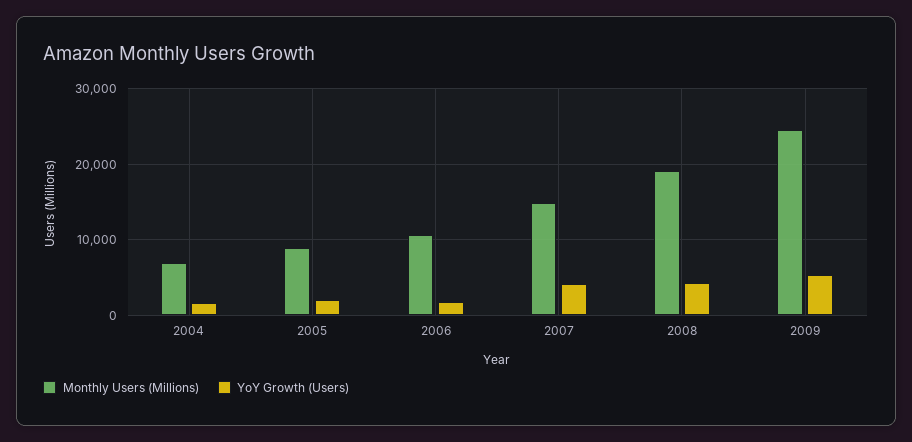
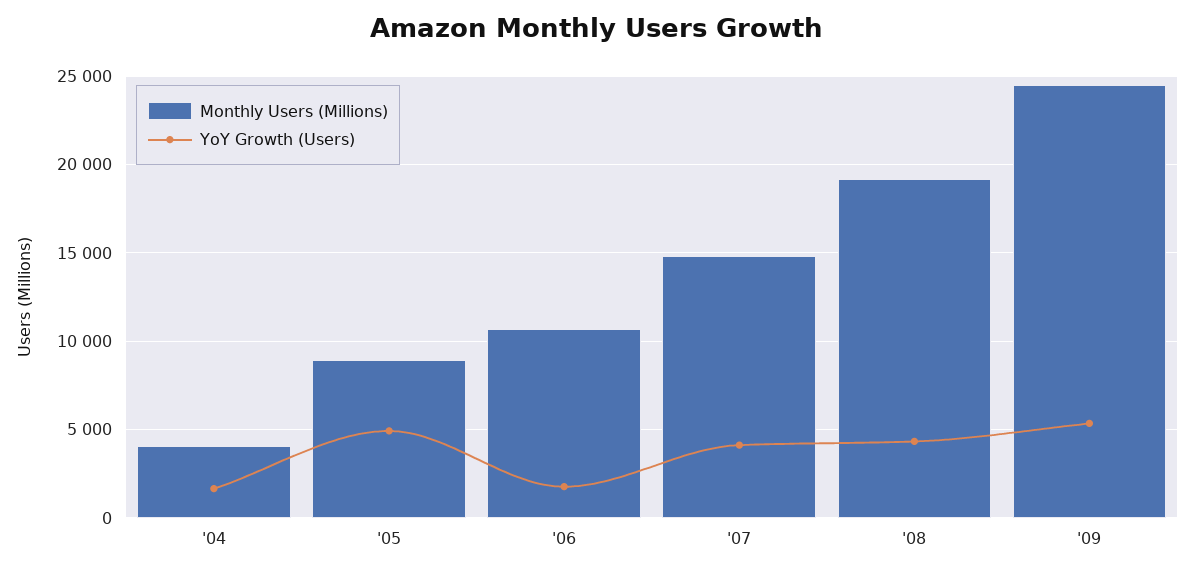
Monthly Users (Millions), 2004: 7000 -> 4000
YoY Growth (Users), 2005: 2000 -> 5000

